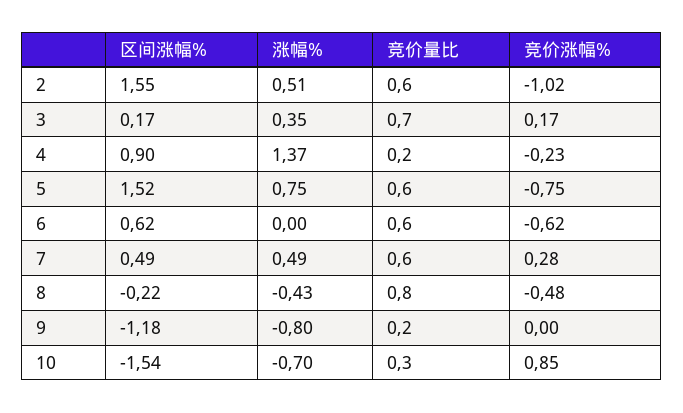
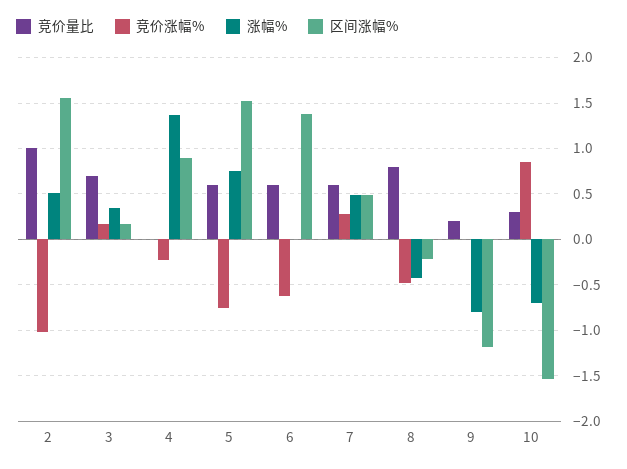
竞价量比, 2: 0.6 -> 1
竞价量比, 4: 0.2 -> 0
区间涨幅%, 6: 0.62 -> 1.4

